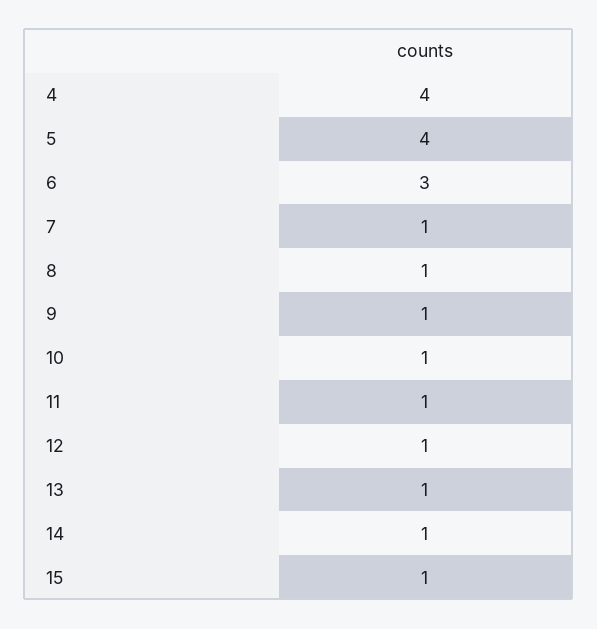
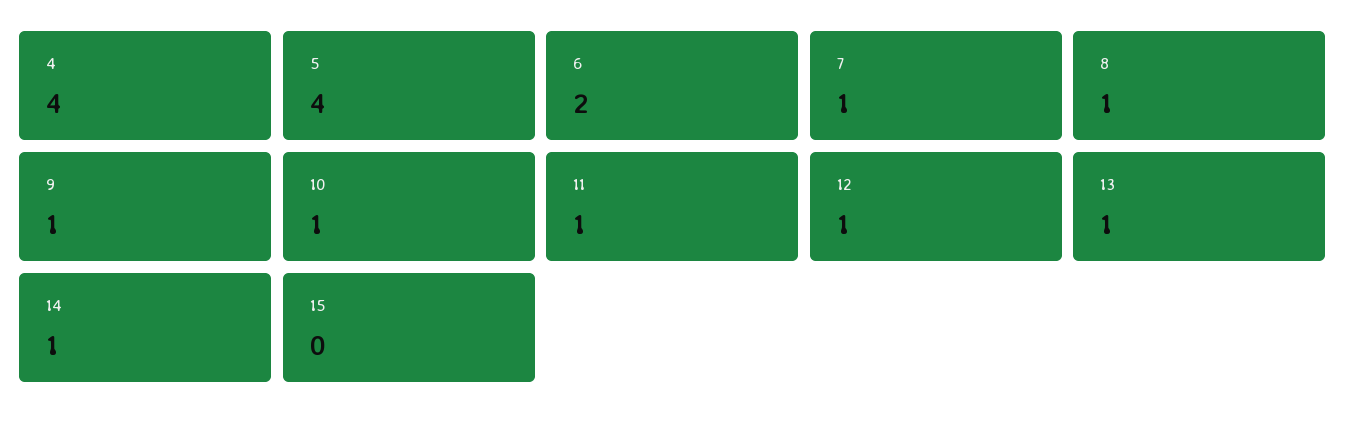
6: 3 -> 2
15: 1 -> 0

